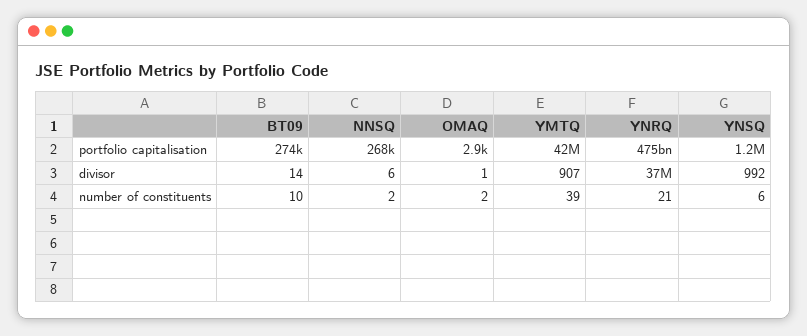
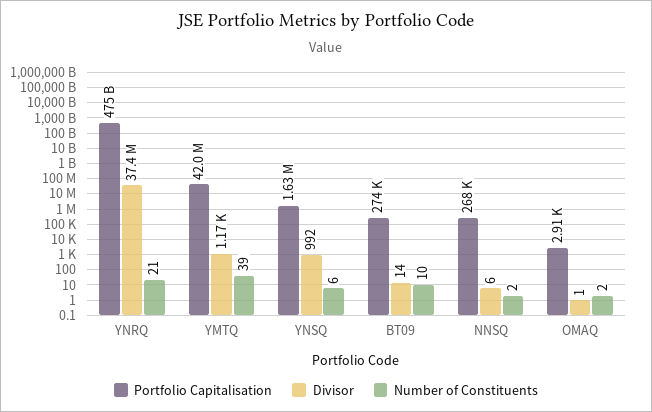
portfolio capitalisation, YNSQ: 1200000 -> 1630000
divisor, YMTQ: 907 -> 1170

